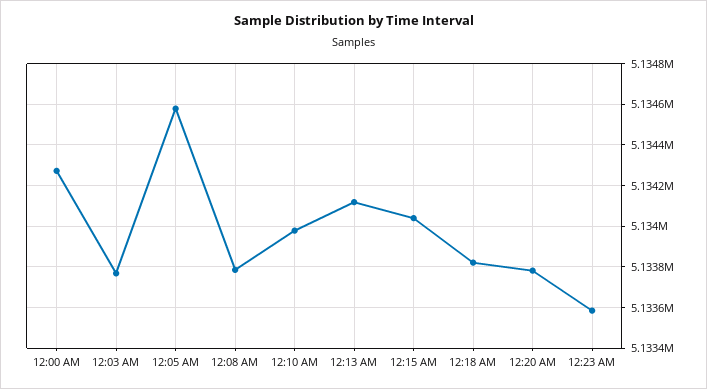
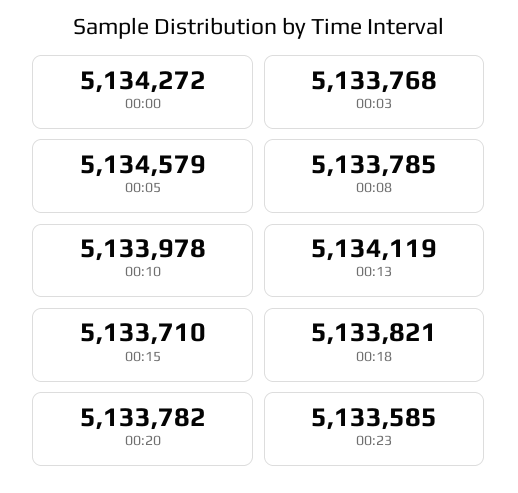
12:15 AM: 5134050 -> 5133710

